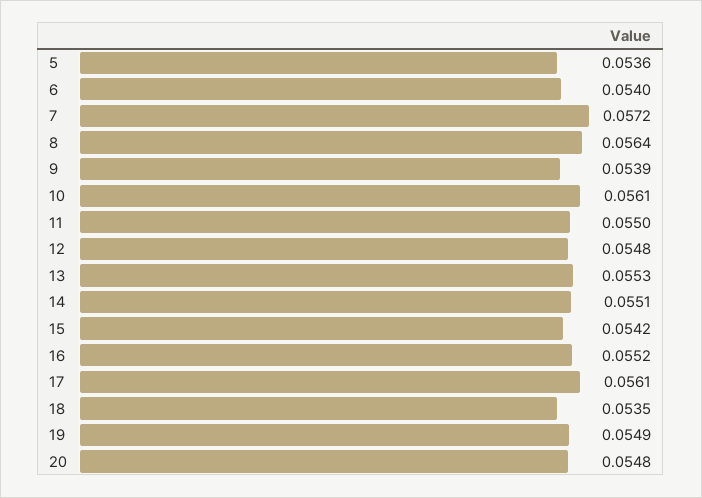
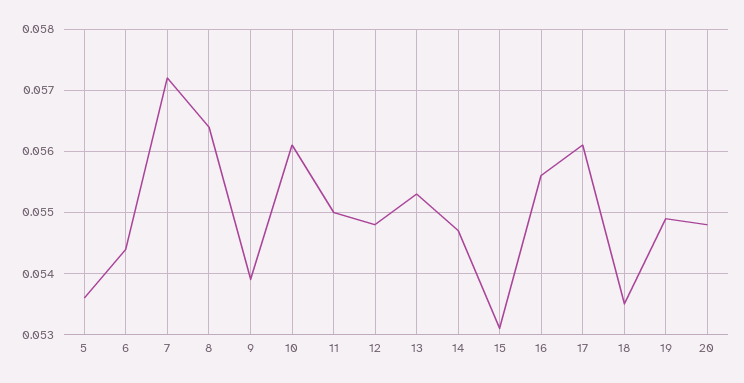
6: 0.054 -> 0.0544
14: 0.0551 -> 0.0547
15: 0.0542 -> 0.0531
16: 0.0552 -> 0.0556

